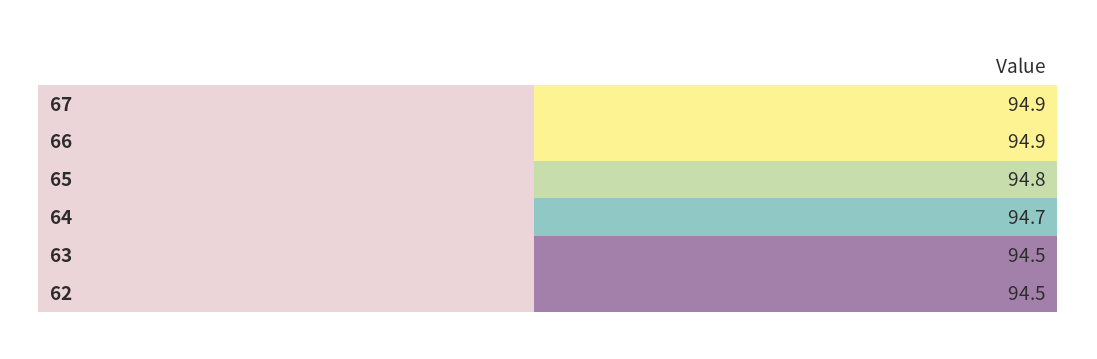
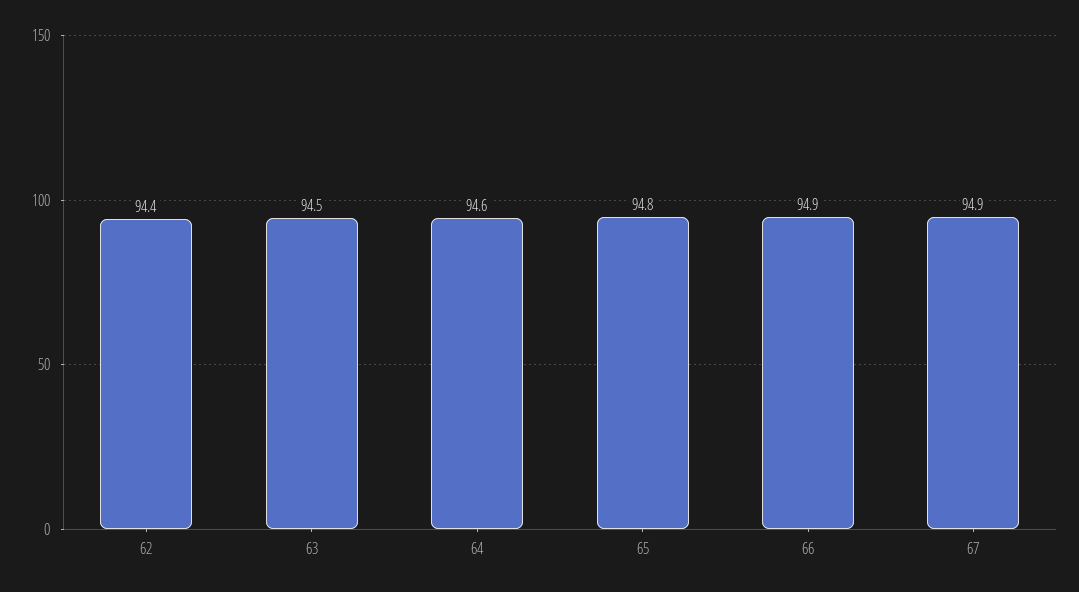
64: 94.7 -> 94.6
62: 94.5 -> 94.4

